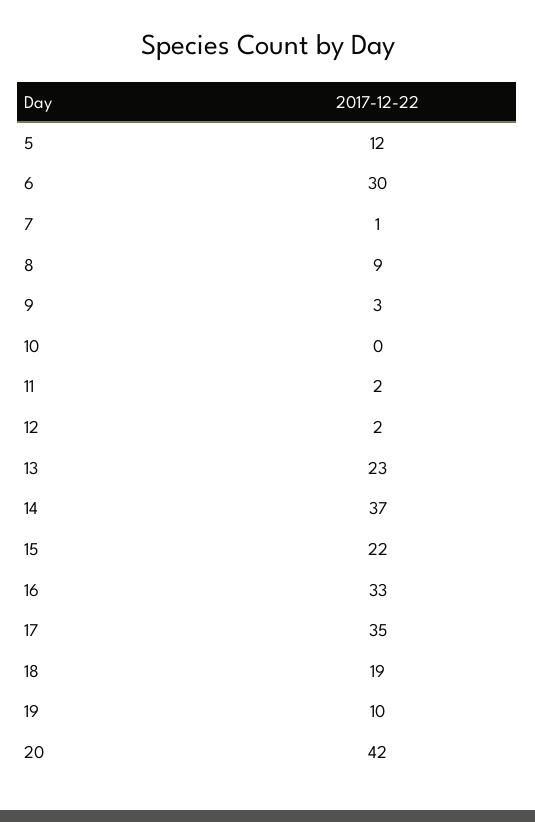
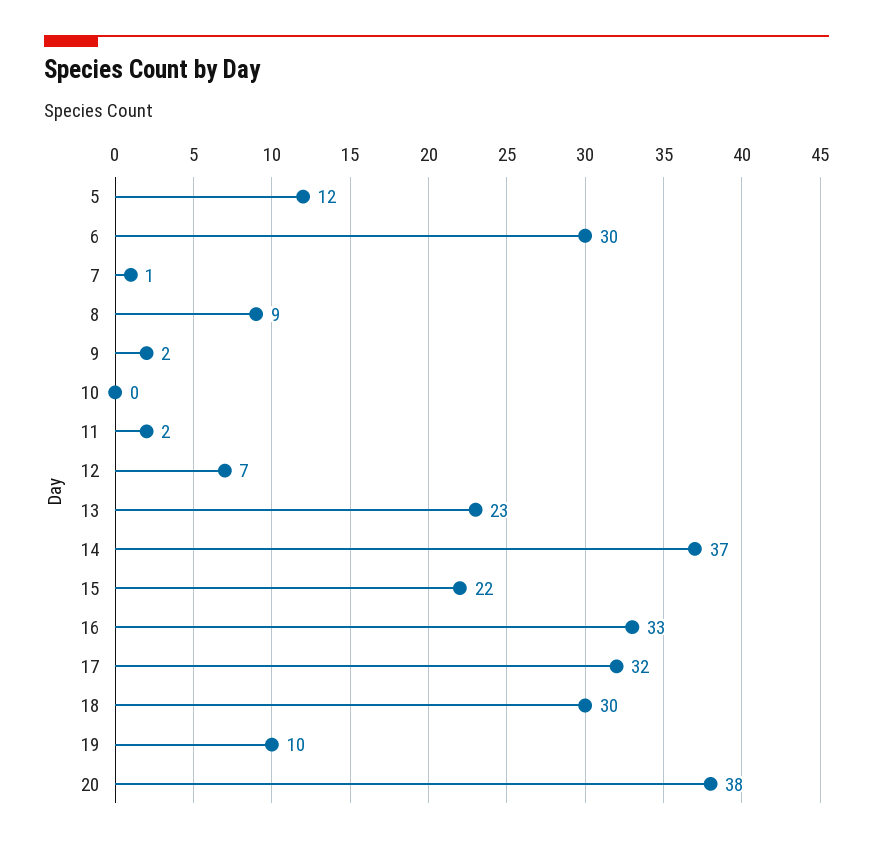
9: 3 -> 2
12: 2 -> 7
17: 35 -> 32
18: 19 -> 30
20: 42 -> 38

